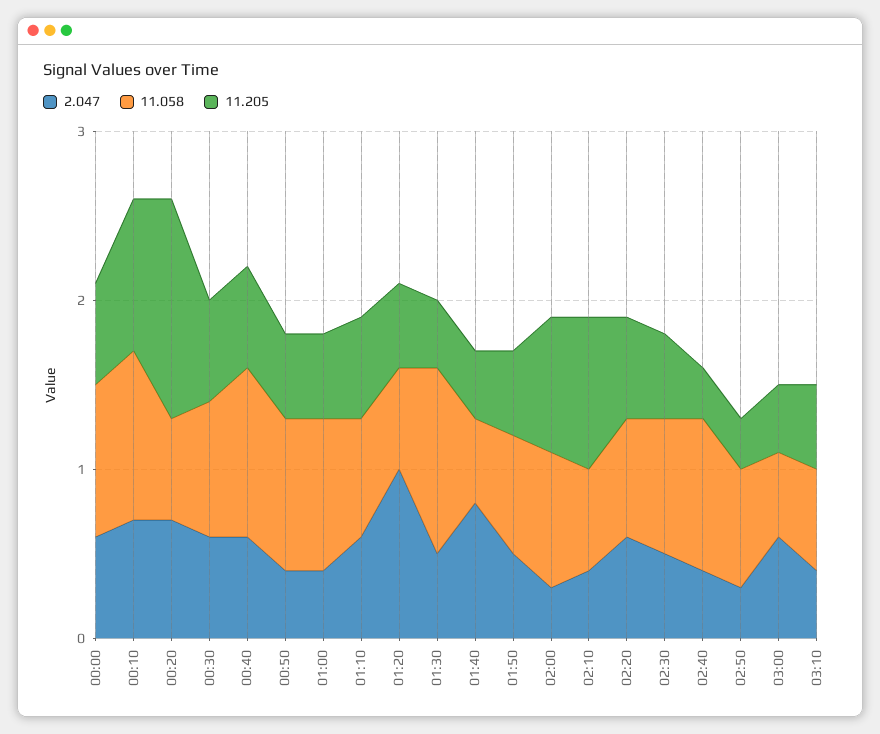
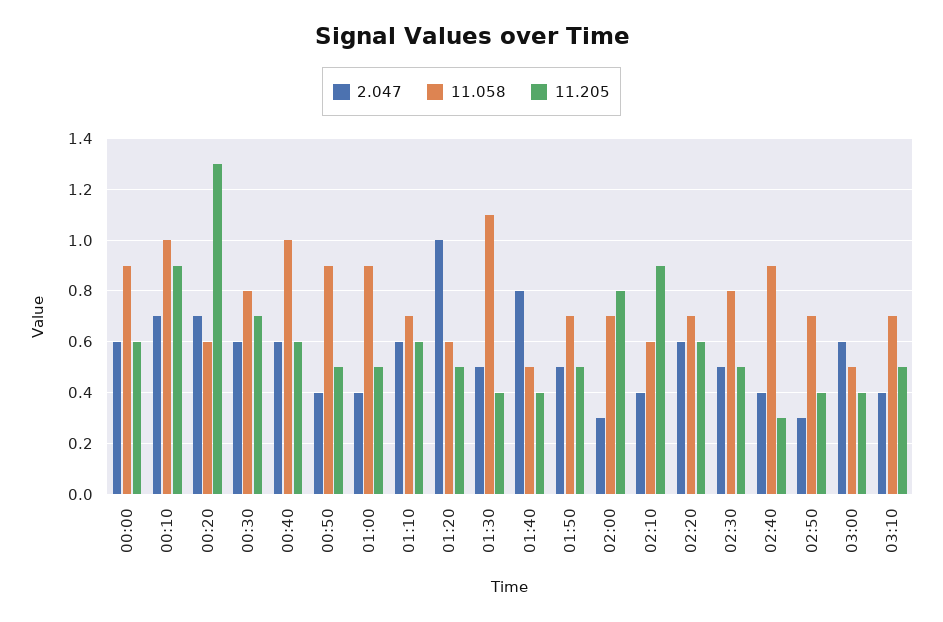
11.205, 00:30: 0.6 -> 0.7
11.058, 02:00: 0.8 -> 0.7
11.205, 02:50: 0.3 -> 0.4
11.058, 03:10: 0.6 -> 0.7

